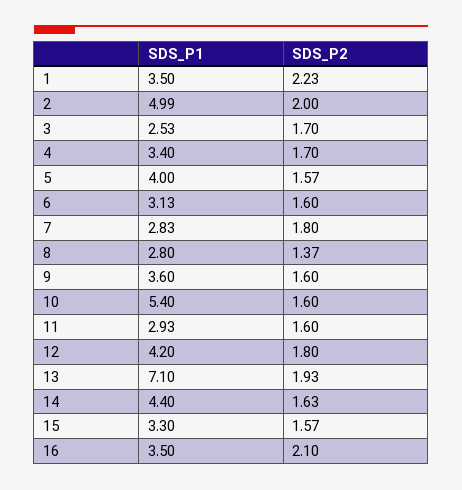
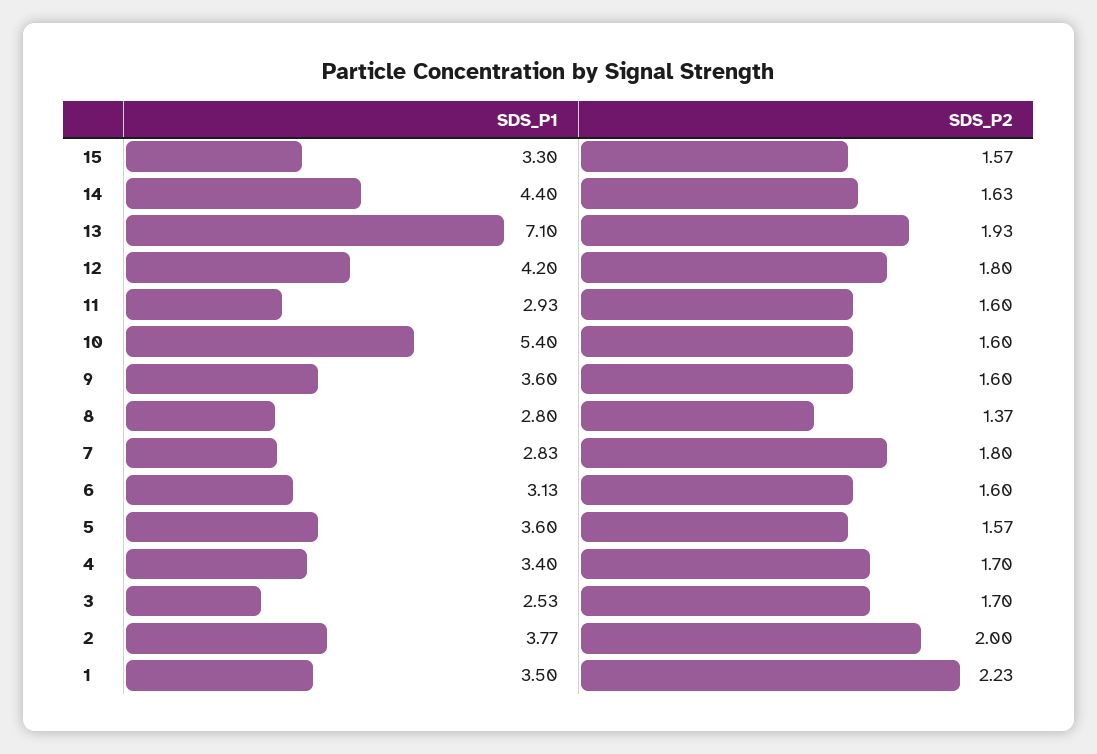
SDS_P1, 2: 4.99 -> 3.77
SDS_P1, 5: 4 -> 3.6
SDS_P1, 16: 3.5 -> none
SDS_P2, 16: 2.1 -> none

